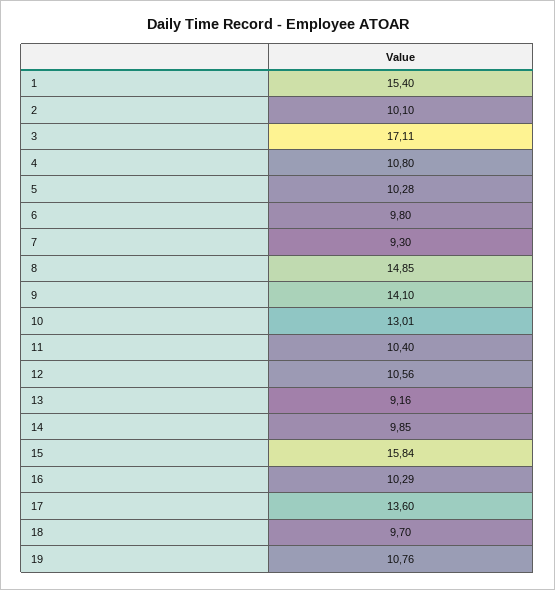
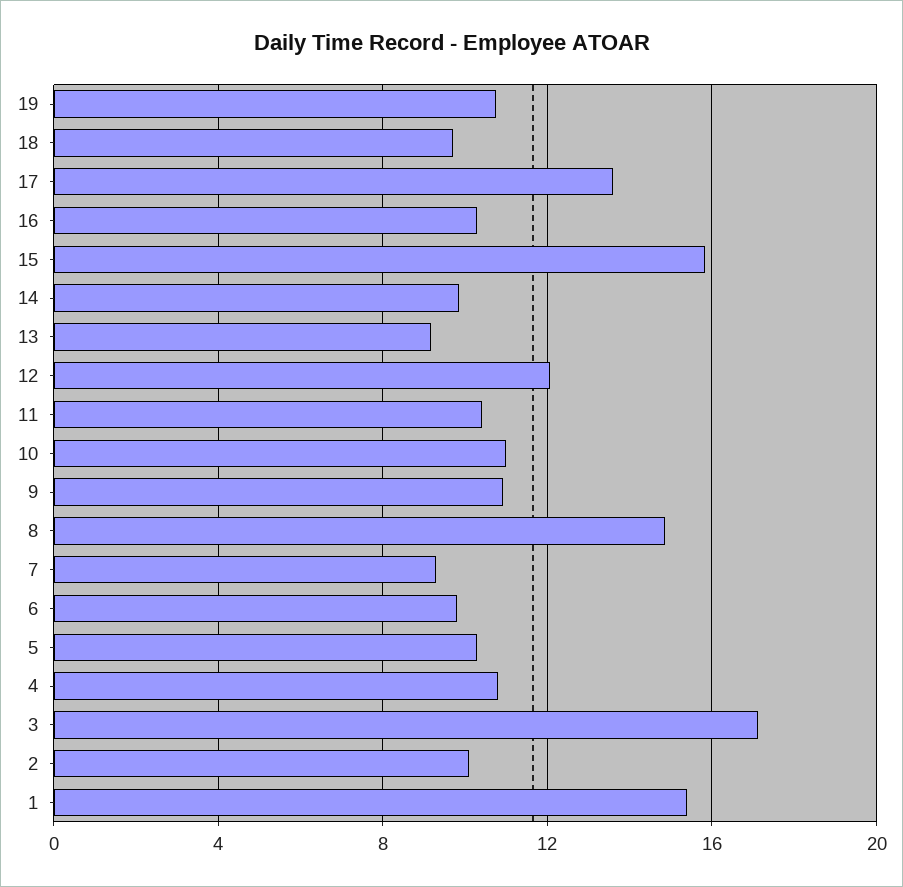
9: 14.1 -> 11
10: 13.01 -> 11
12: 10.56 -> 12

